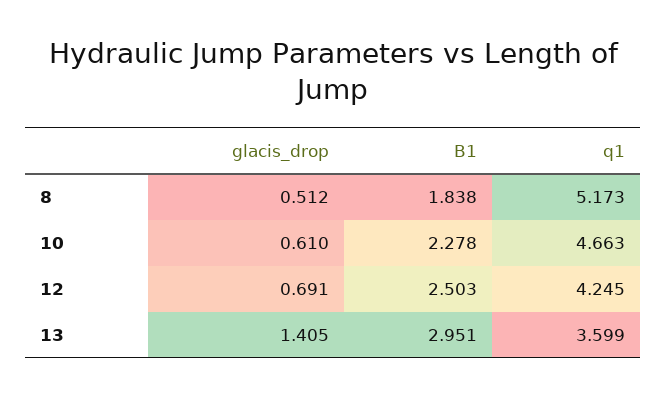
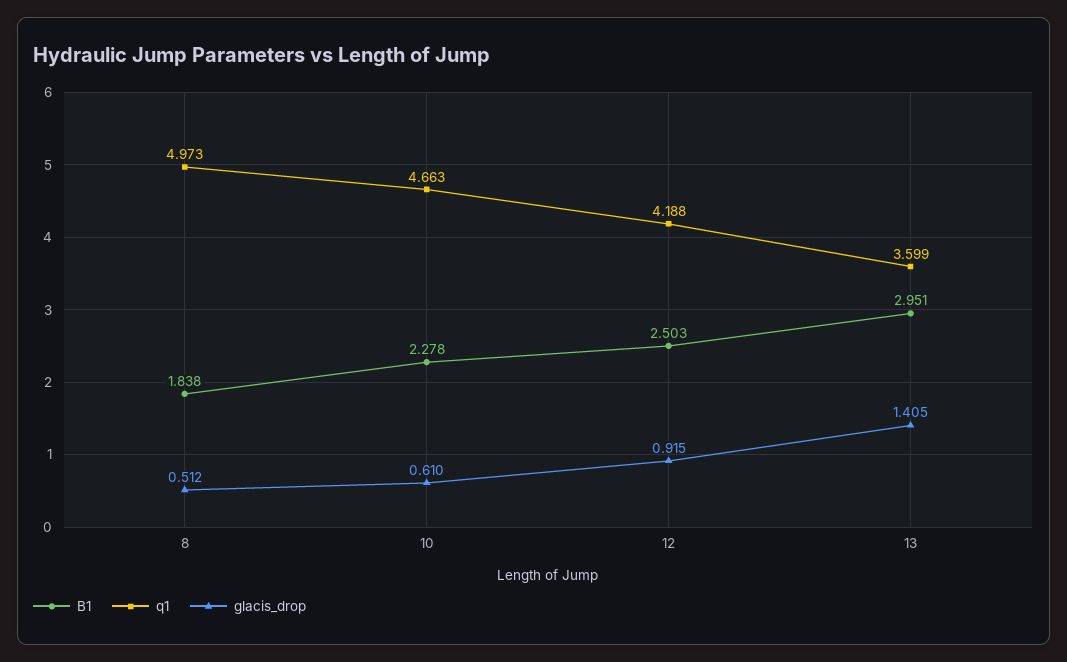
q1, 8: 5.173 -> 4.973
glacis_drop, 12: 0.691 -> 0.915
q1, 12: 4.245 -> 4.188

